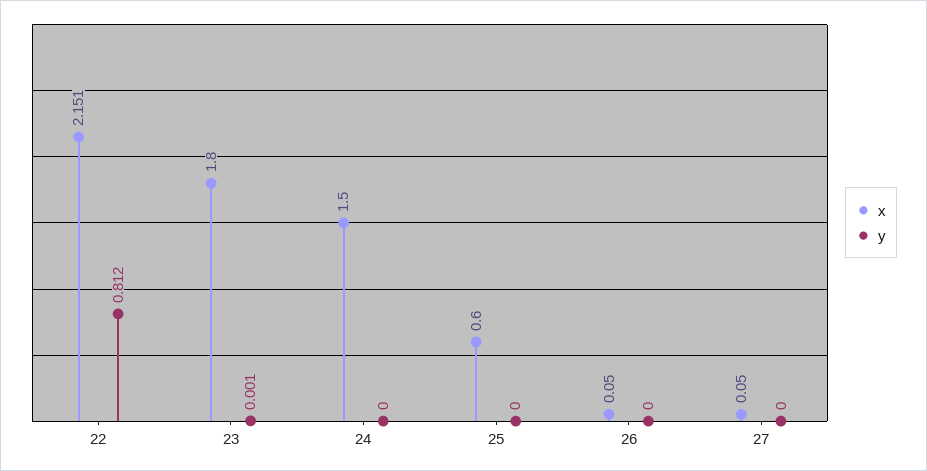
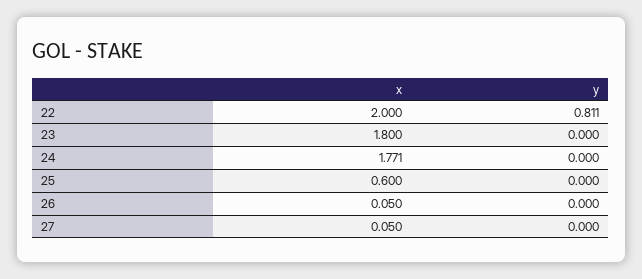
x, 22: 2.151 -> 2
y, 22: 0.812 -> 0.811
y, 23: 0.001 -> 0
x, 24: 1.5 -> 1.771

